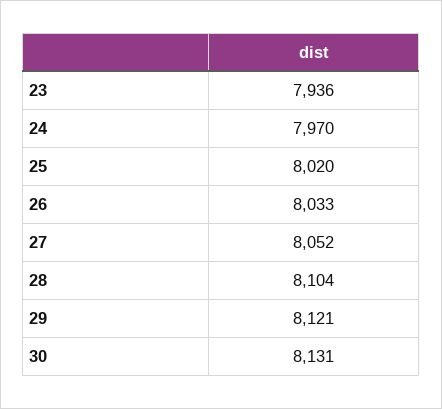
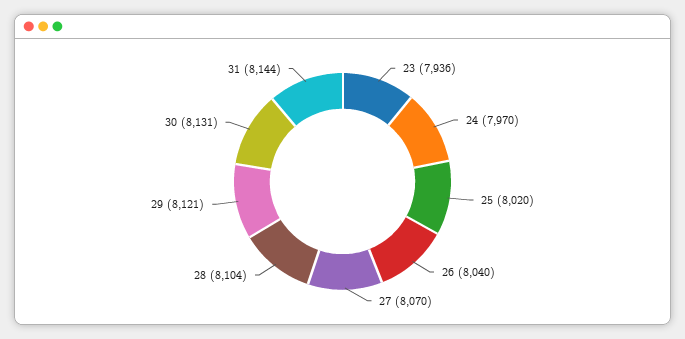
26: 8033 -> 8040
27: 8052 -> 8070
31: none -> 8144

